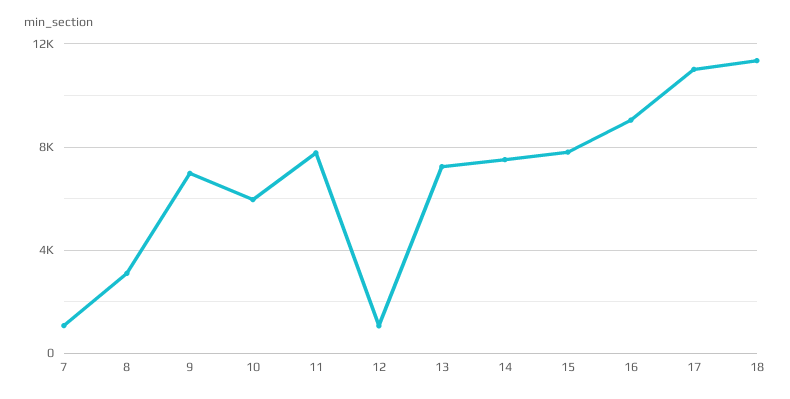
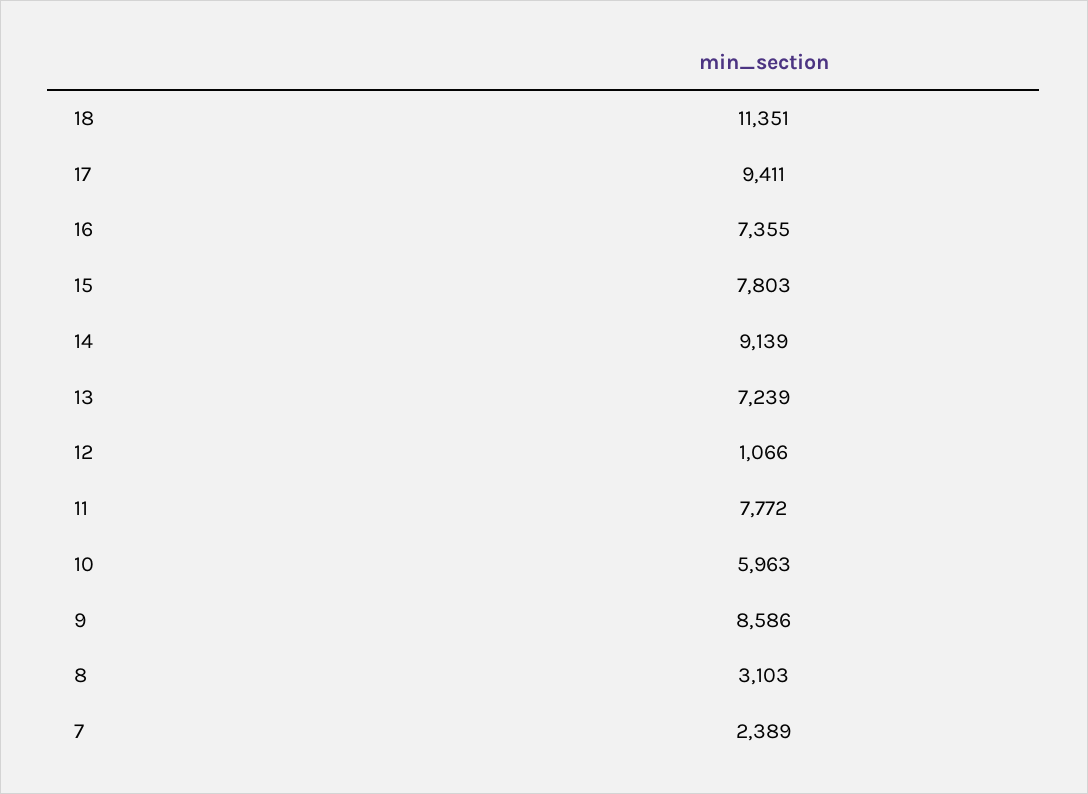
7: 1000 -> 2389
9: 7000 -> 8586
14: 7500 -> 9139
16: 9000 -> 7355
17: 11000 -> 9411

